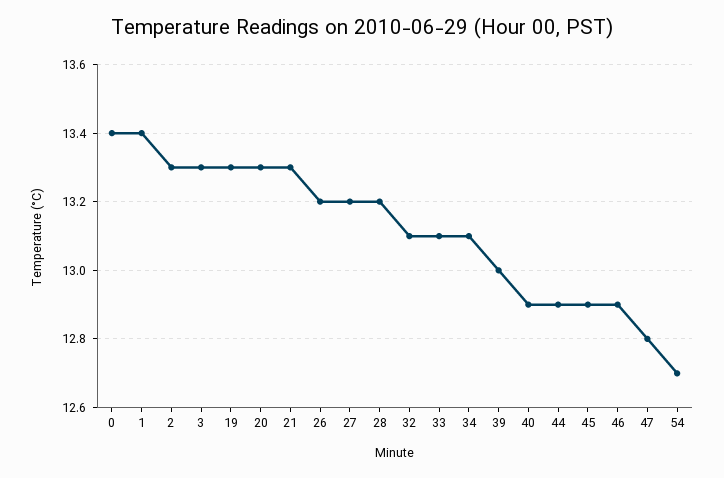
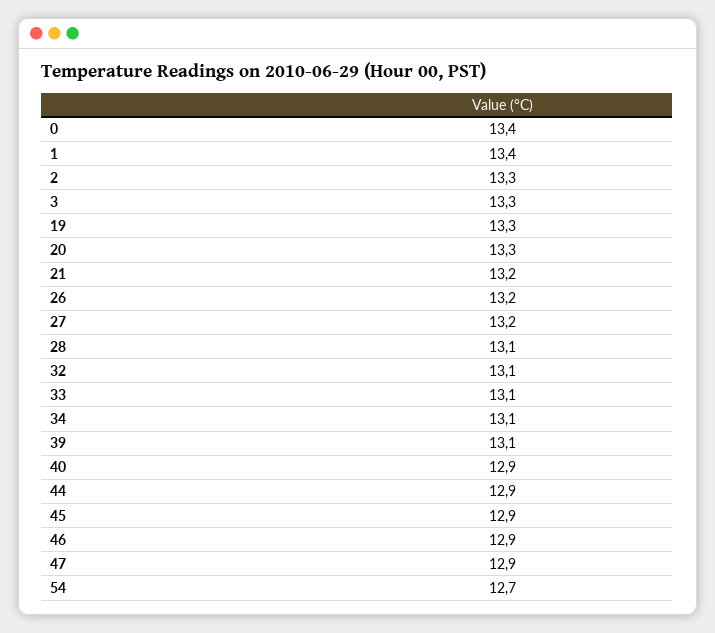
21: 13.3 -> 13.2
28: 13.2 -> 13.1
39: 13 -> 13.1
47: 12.8 -> 12.9

